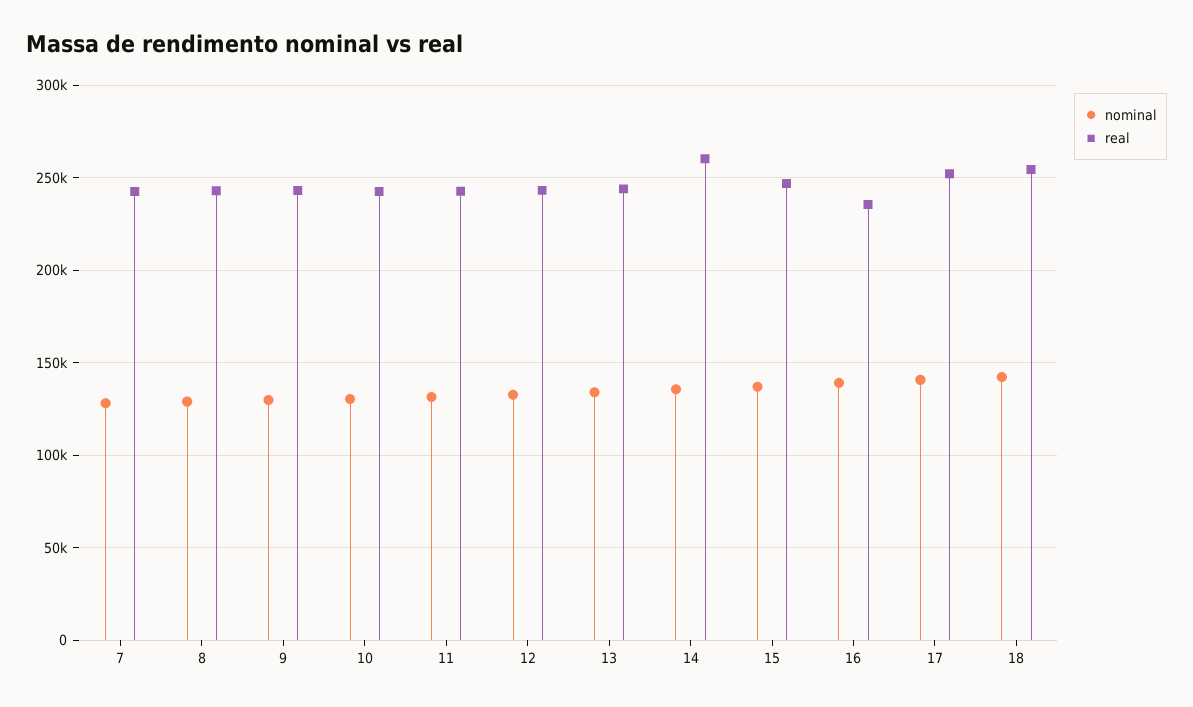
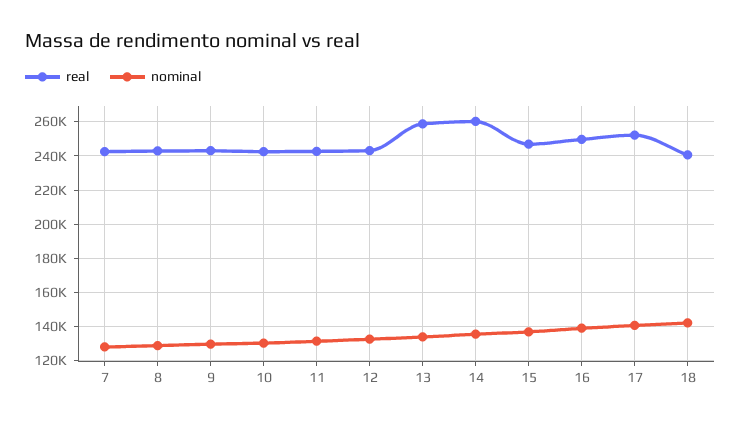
real, 13: 245000 -> 260000
real, 16: 235000 -> 250000
real, 18: 255000 -> 240000

